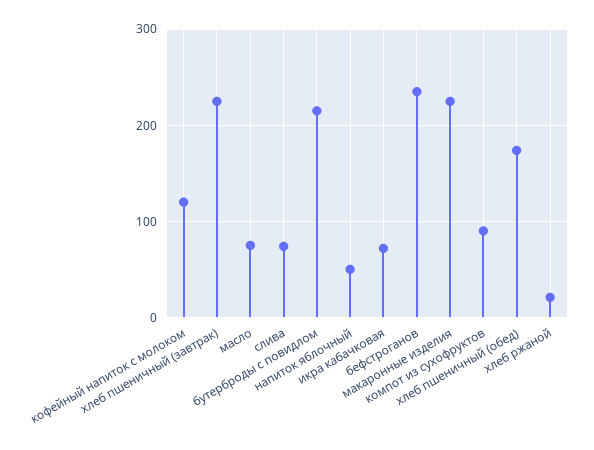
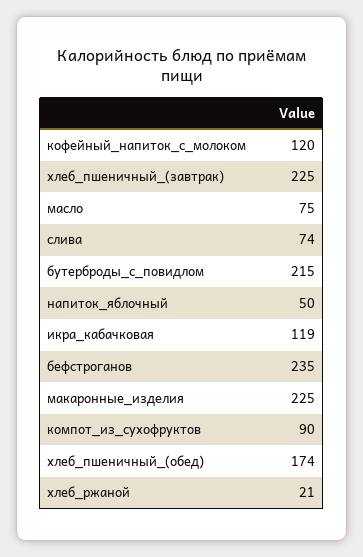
икра кабачковая: 70 -> 119

